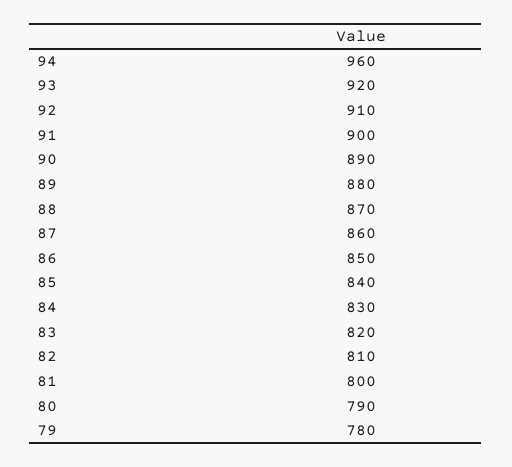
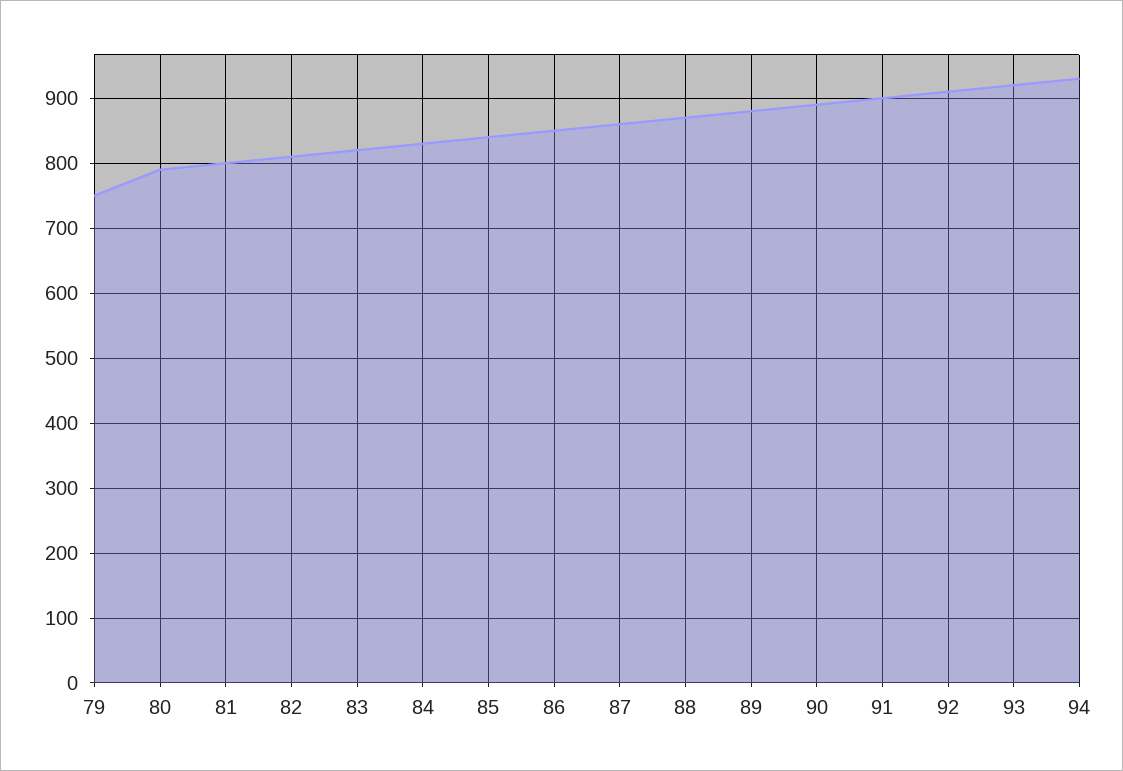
94: 960 -> 930
79: 780 -> 750

